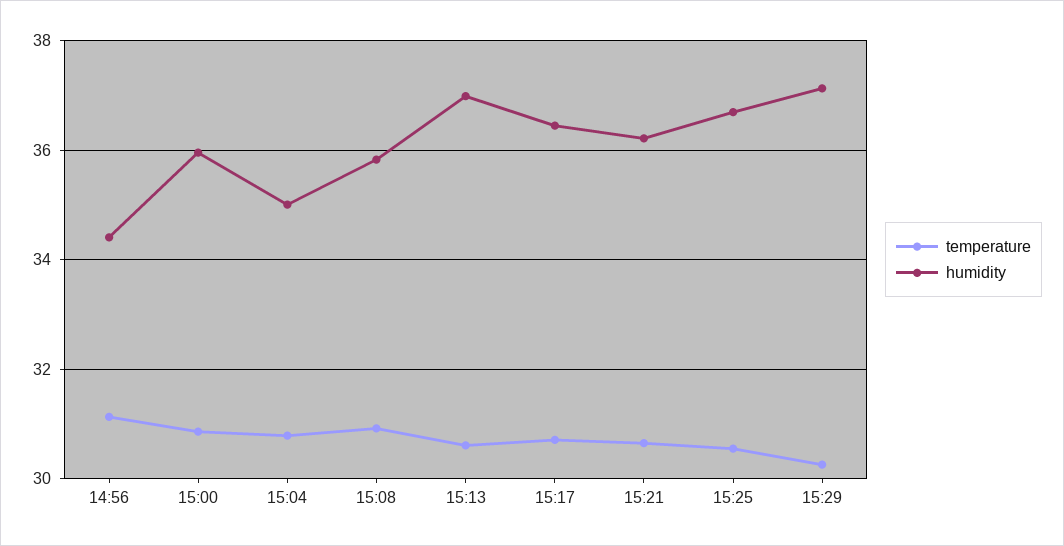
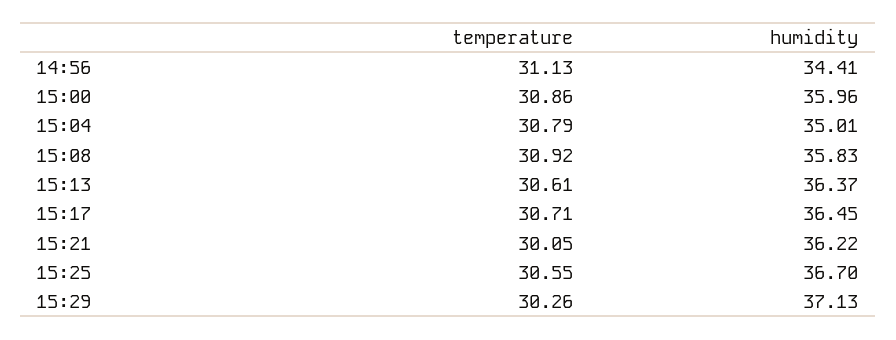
humidity, 15:13: 37 -> 36.37
temperature, 15:21: 30.6 -> 30.05

